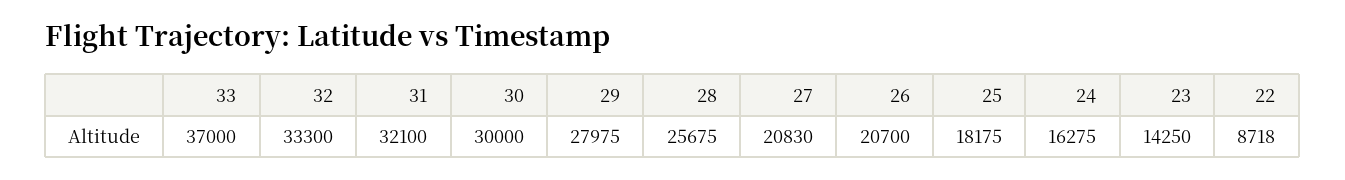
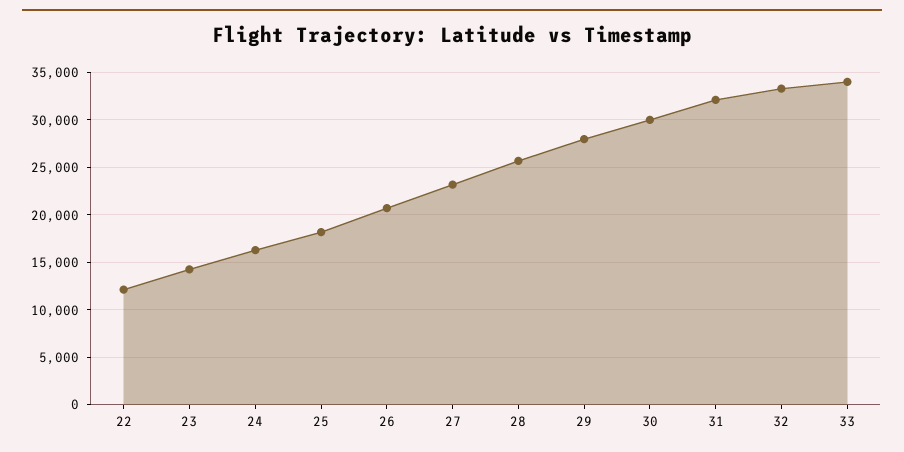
33: 37000 -> 34000
27: 20830 -> 23000
22: 8718 -> 12000

